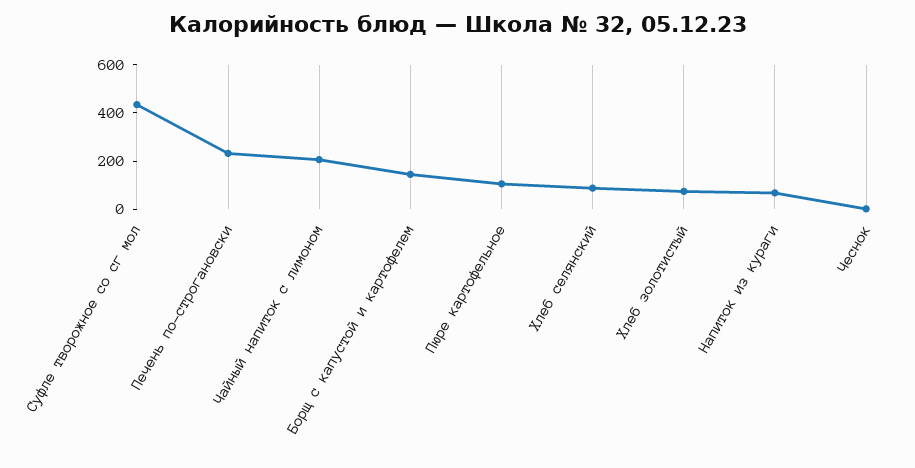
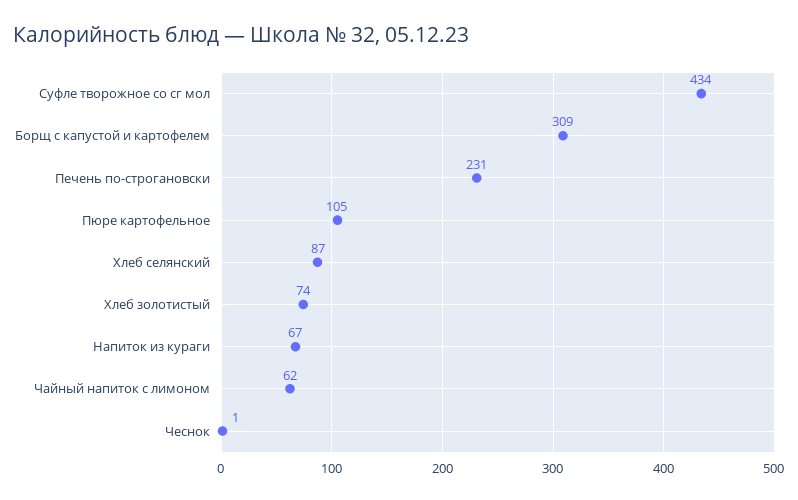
Чайный напиток с лимоном: 200 -> 62
Борщ с капустой и картофелем: 150 -> 309

